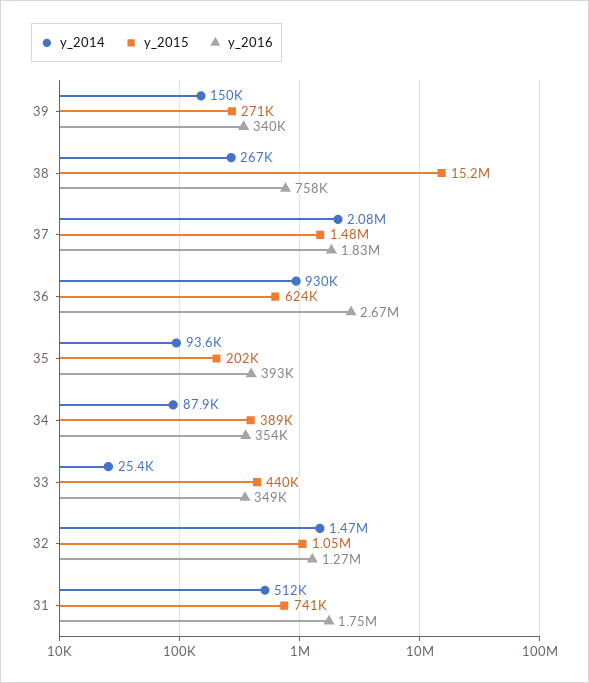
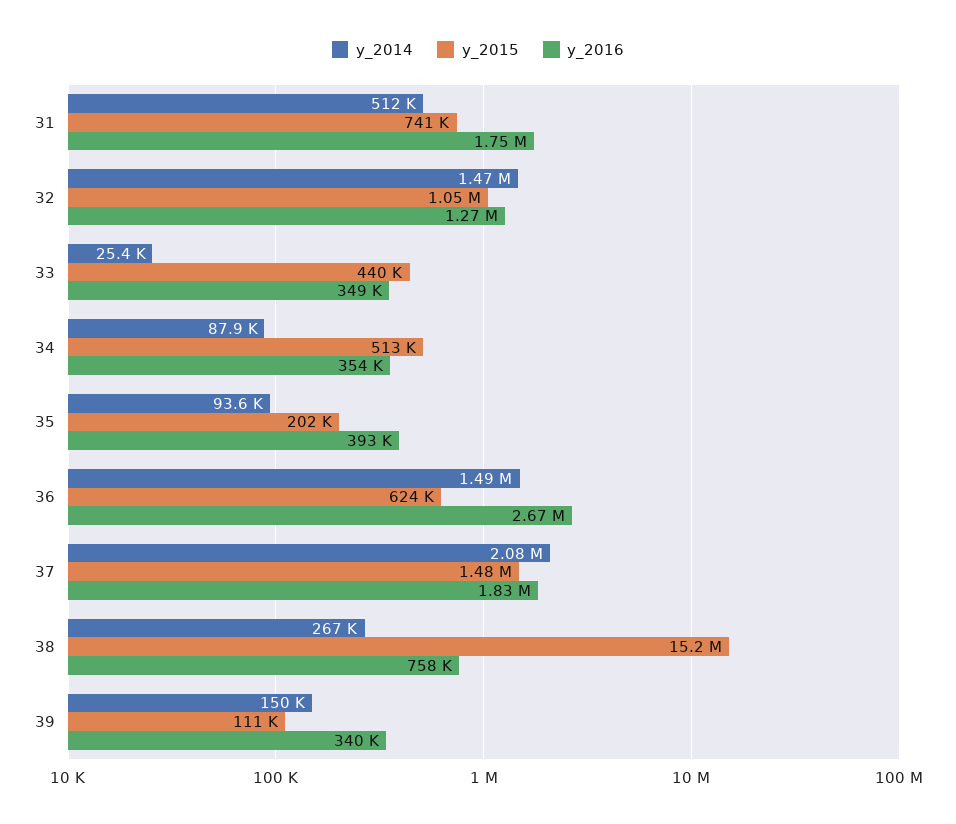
y_2015, 39: 271000 -> 111000
y_2014, 36: 930000 -> 1490000
y_2015, 34: 389000 -> 513000

